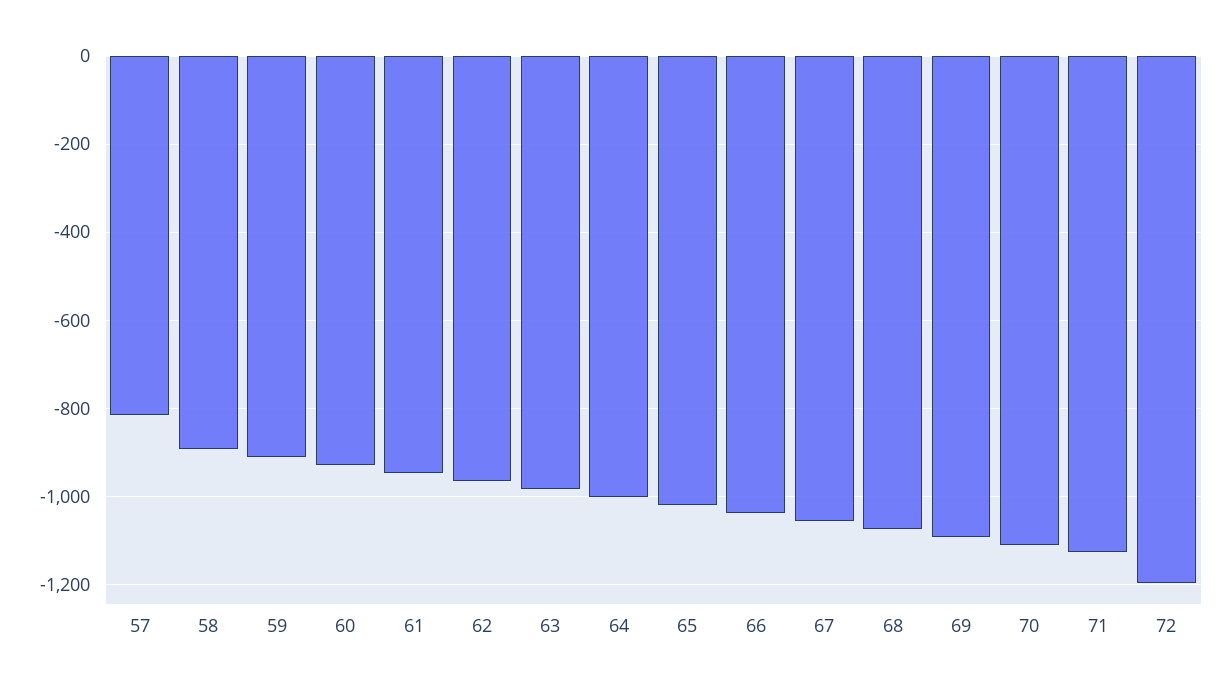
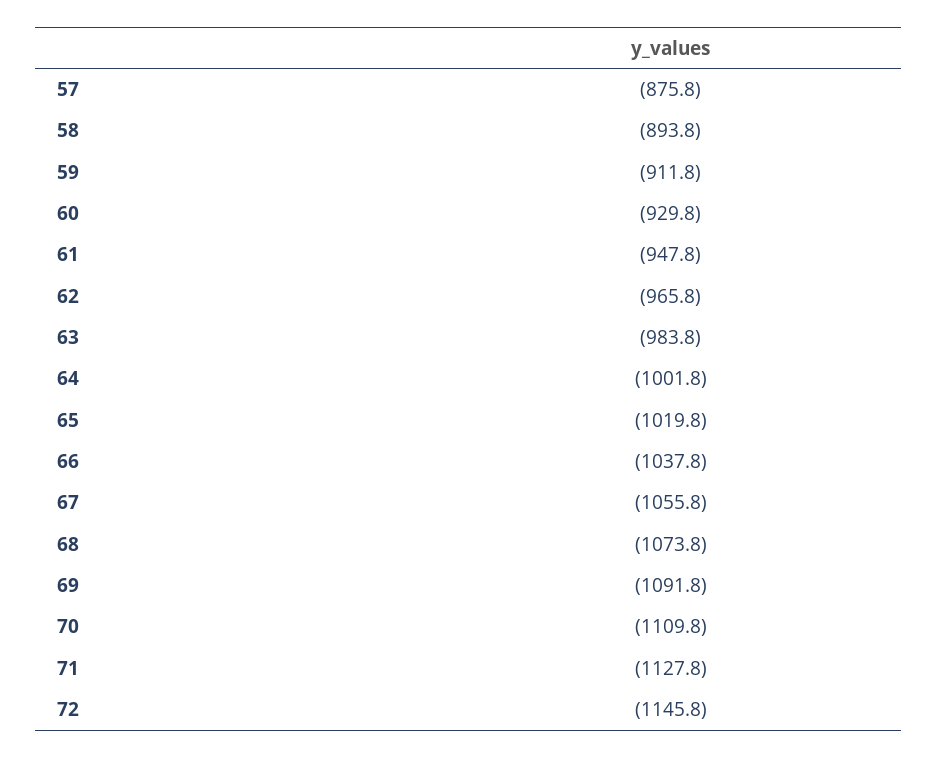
57: -820 -> -875.8
72: -1200 -> -1145.8

